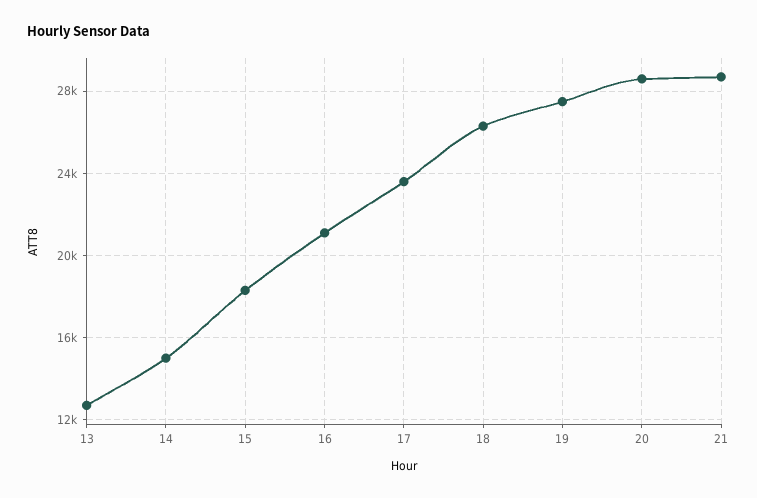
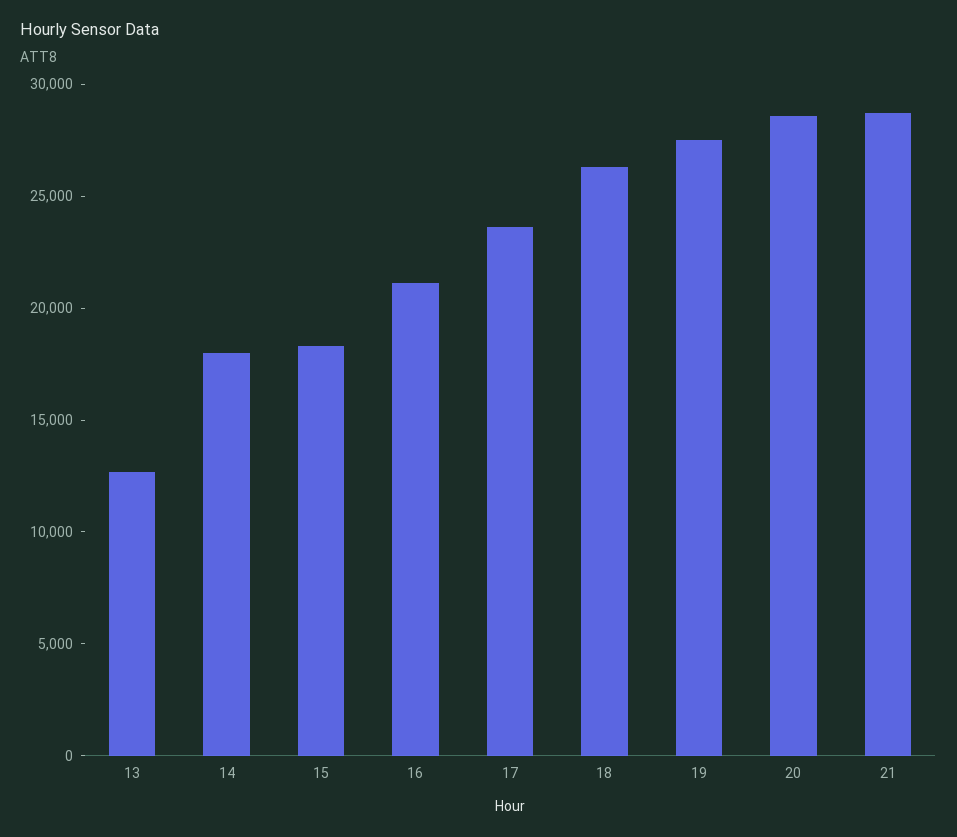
14: 15000 -> 18000

